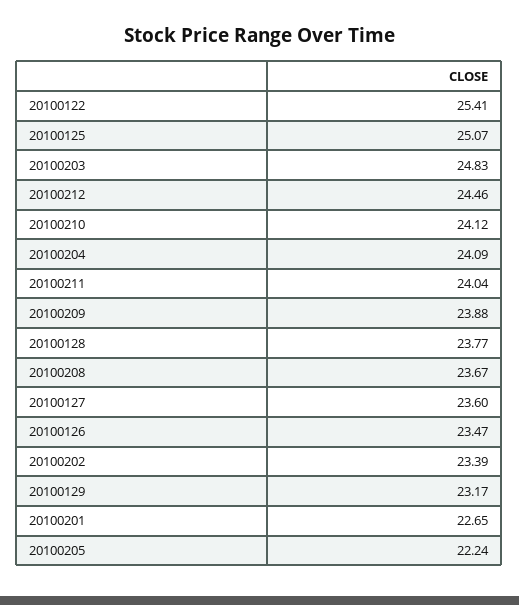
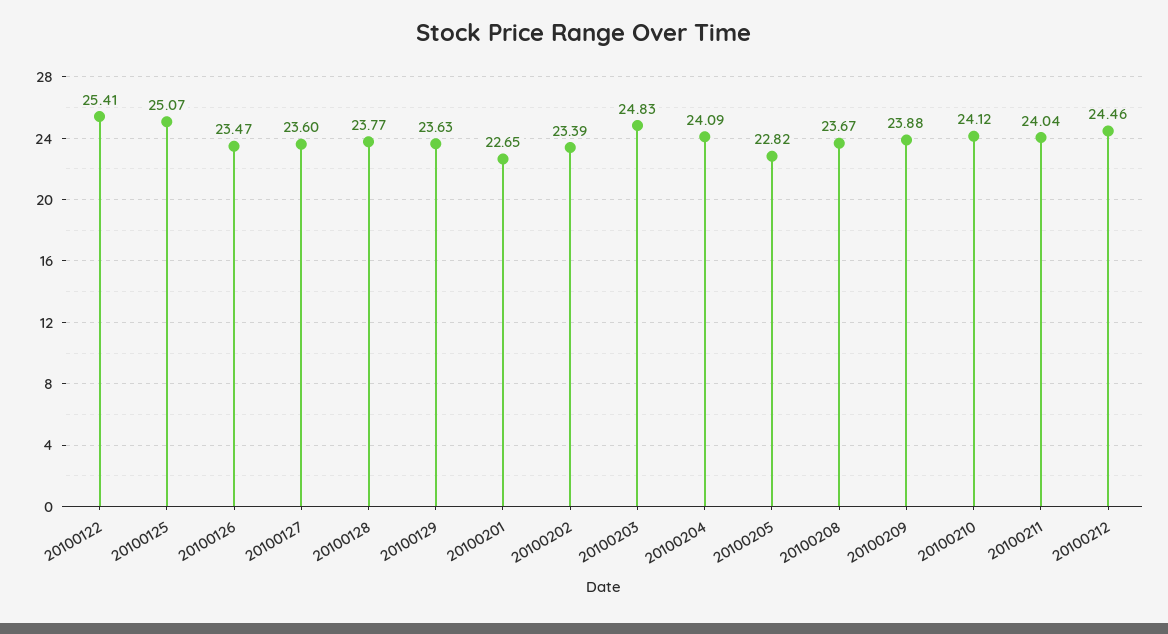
20100129: 23.17 -> 23.63
20100205: 22.24 -> 22.82

